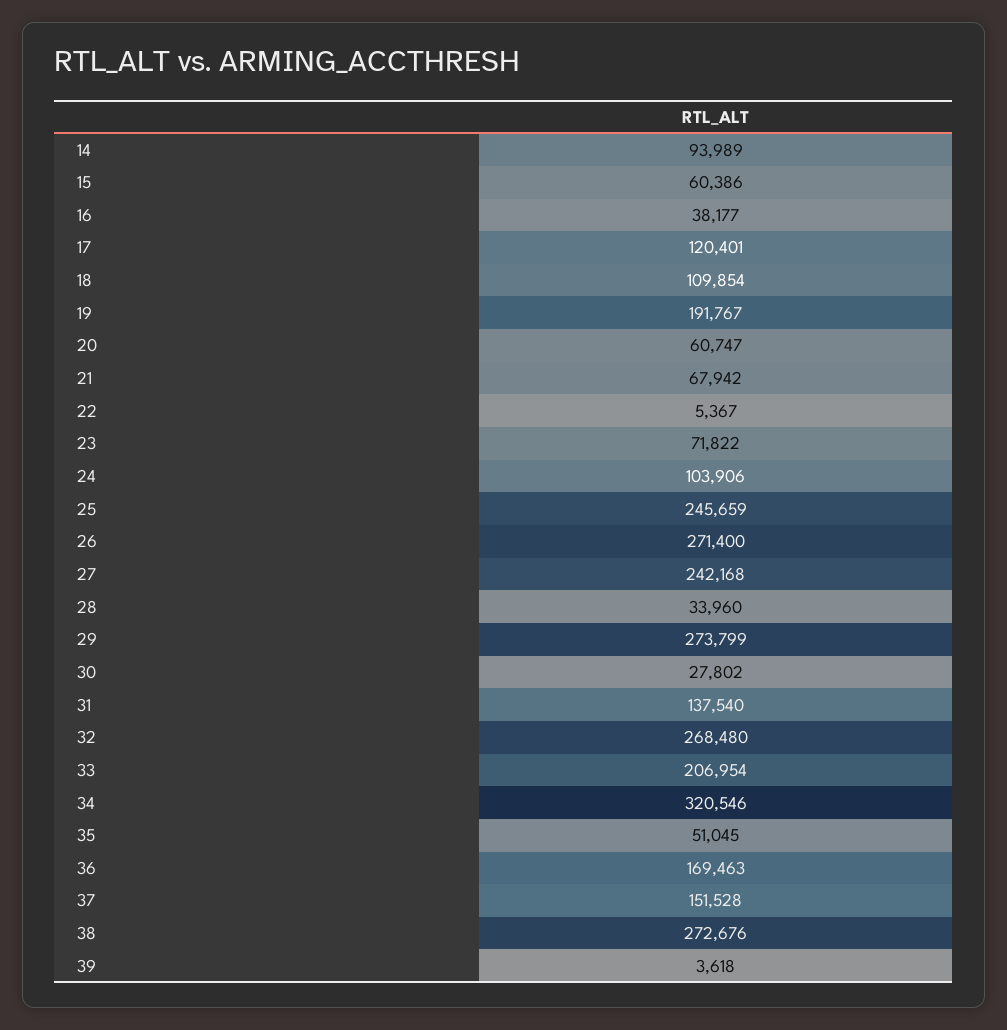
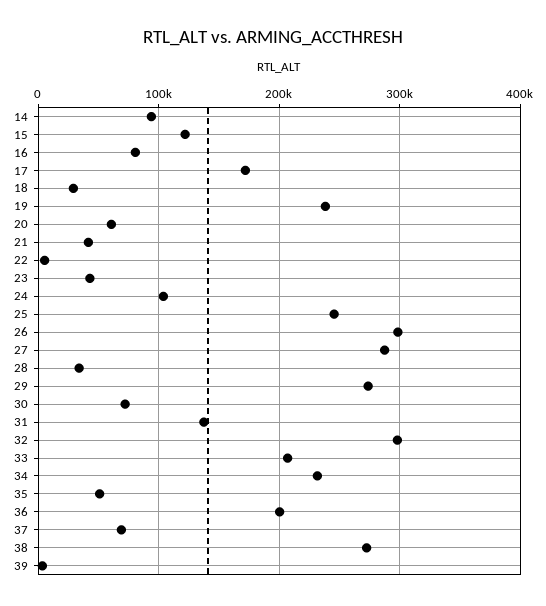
15: 60386 -> 120000
16: 38177 -> 80000
17: 120401 -> 170000
18: 109854 -> 30000
19: 191767 -> 240000
21: 67942 -> 40000
23: 71822 -> 40000
26: 271400 -> 300000
27: 242168 -> 290000
30: 27802 -> 70000
32: 268480 -> 300000
34: 320546 -> 230000
36: 169463 -> 200000
37: 151528 -> 70000

